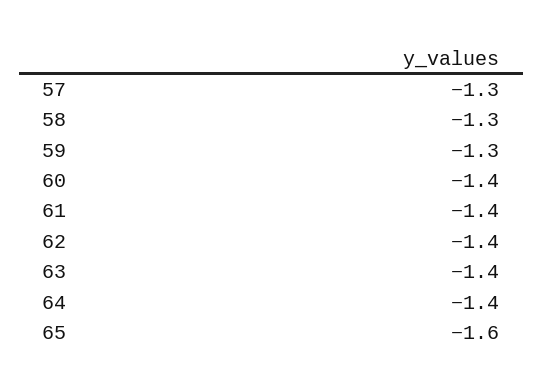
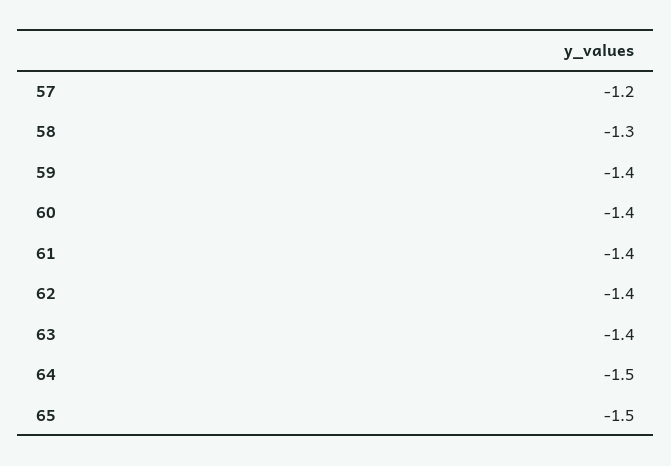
57: -1.3 -> -1.2
59: -1.3 -> -1.4
64: -1.4 -> -1.5
65: -1.6 -> -1.5

